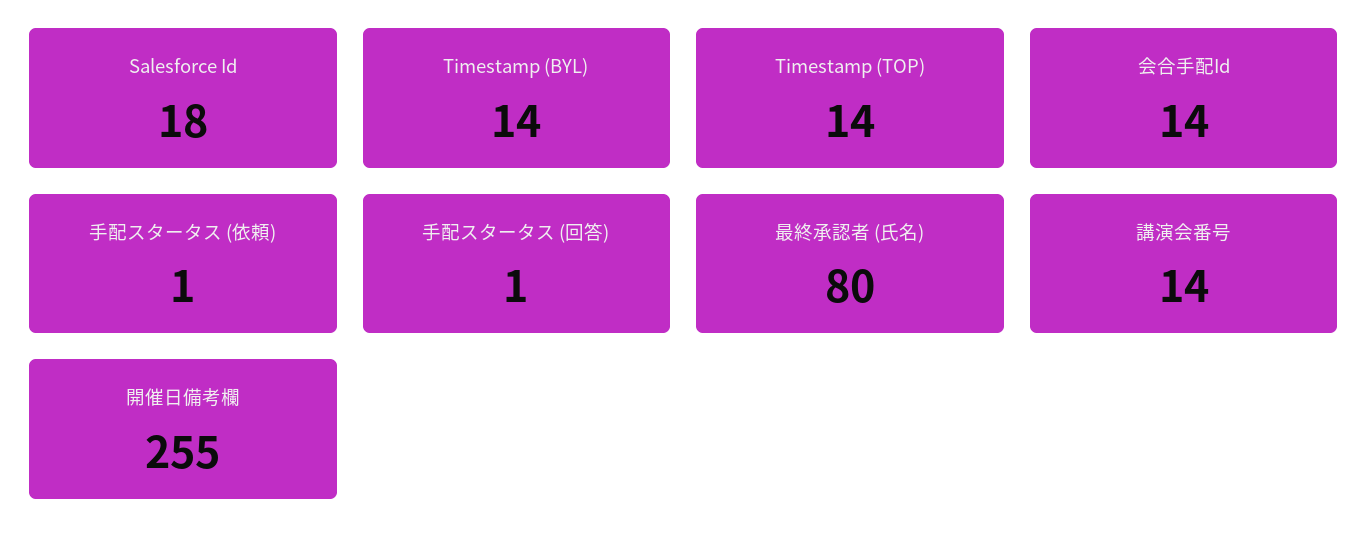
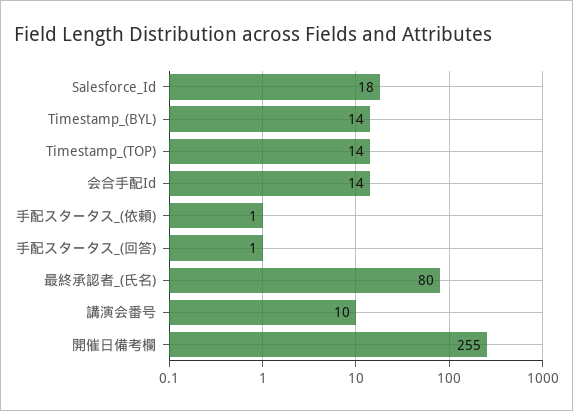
講演会番号: 14 -> 10

